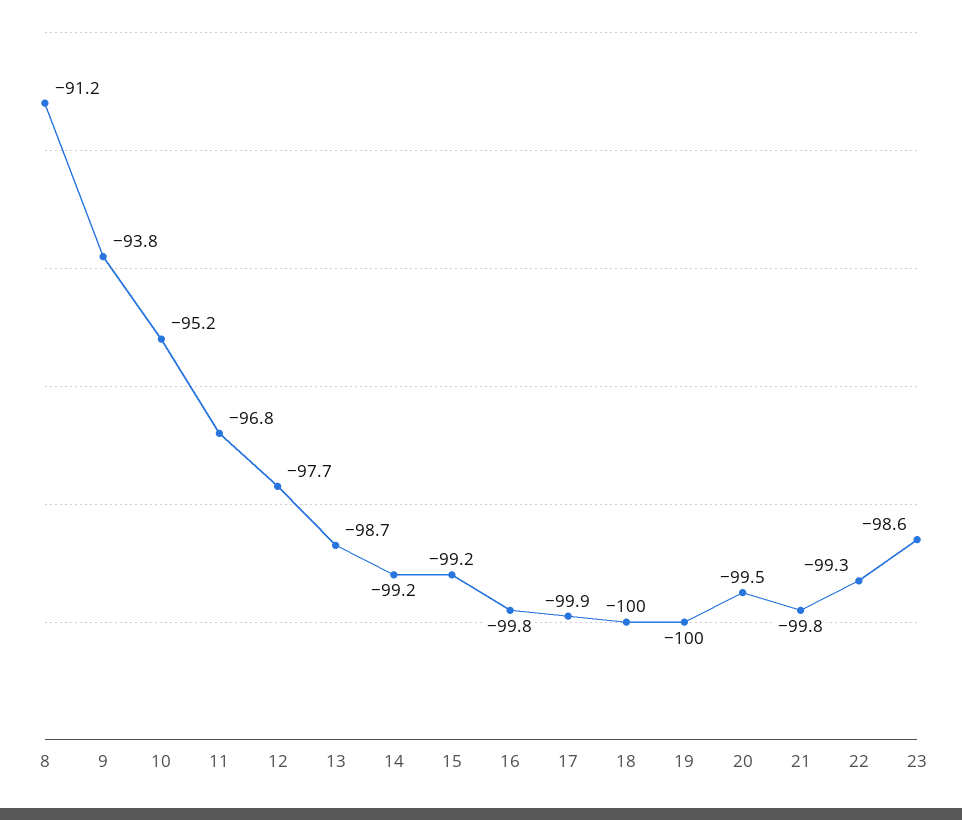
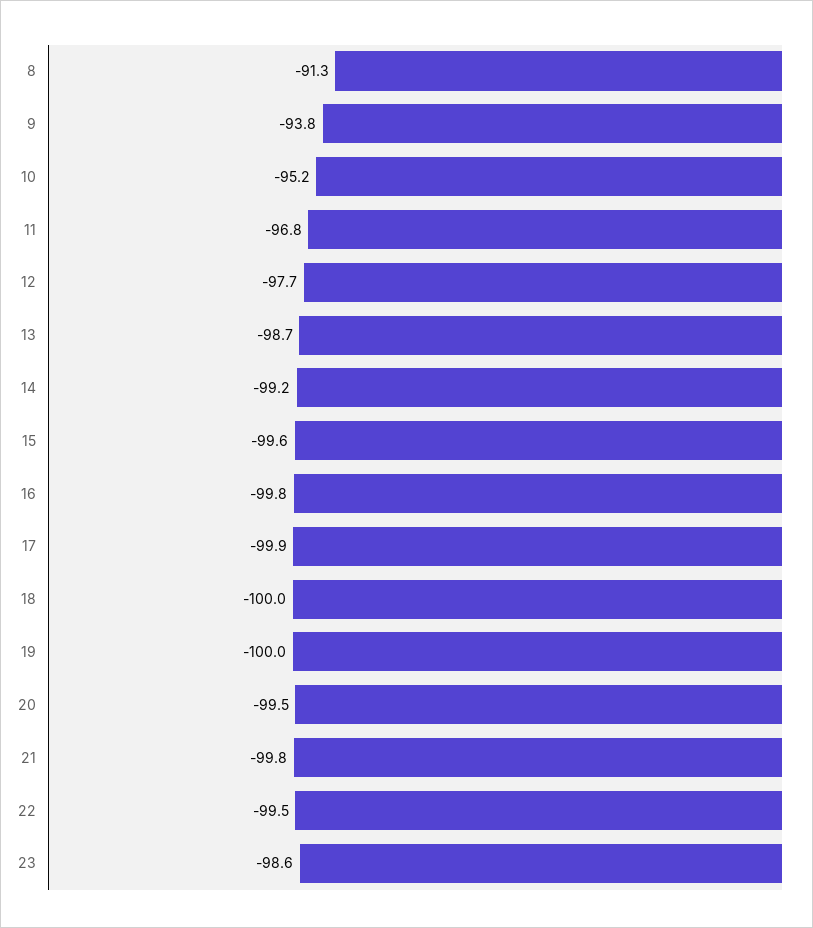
8: -91.2 -> -91.3
15: -99.2 -> -99.6
22: -99.3 -> -99.5

